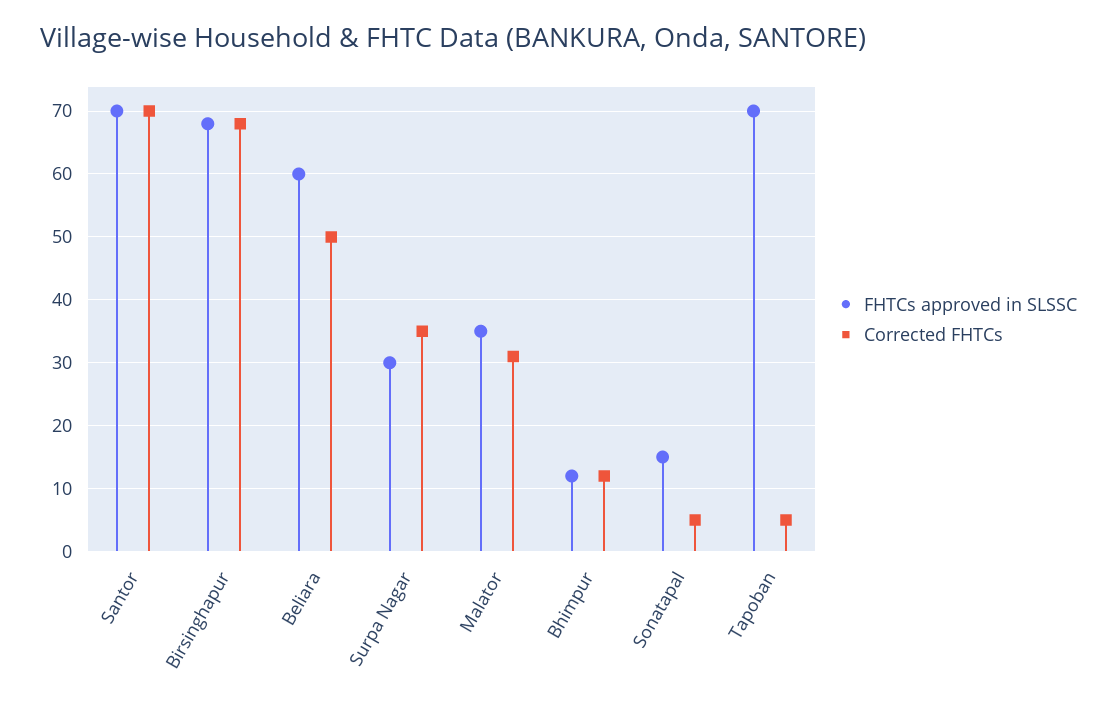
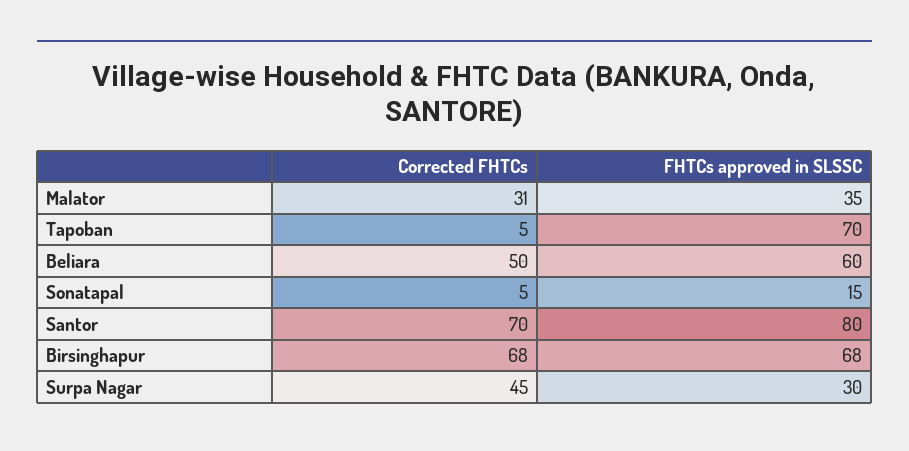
FHTCs approved in SLSSC, Santor: 70 -> 80
Corrected FHTCs, Surpa Nagar: 35 -> 45
FHTCs approved in SLSSC, Bhimpur: 12 -> none
Corrected FHTCs, Bhimpur: 12 -> none

